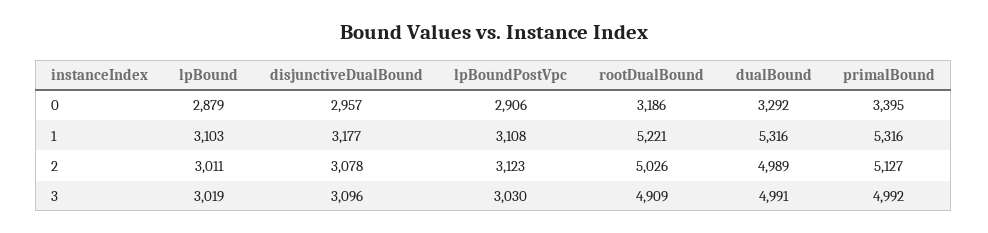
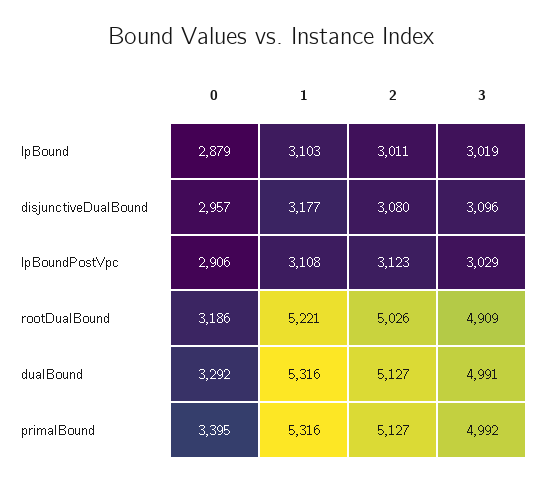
disjunctiveDualBound, 2: 3078 -> 3080
dualBound, 2: 4989 -> 5127
lpBoundPostVpc, 3: 3030 -> 3029

